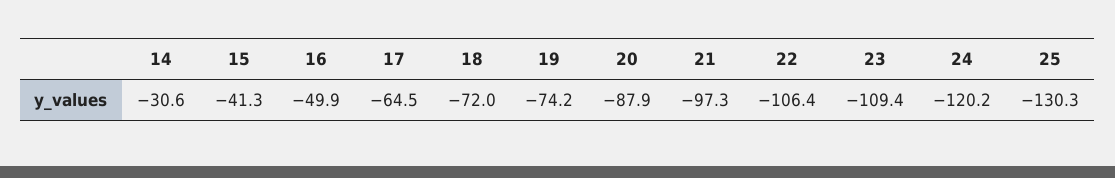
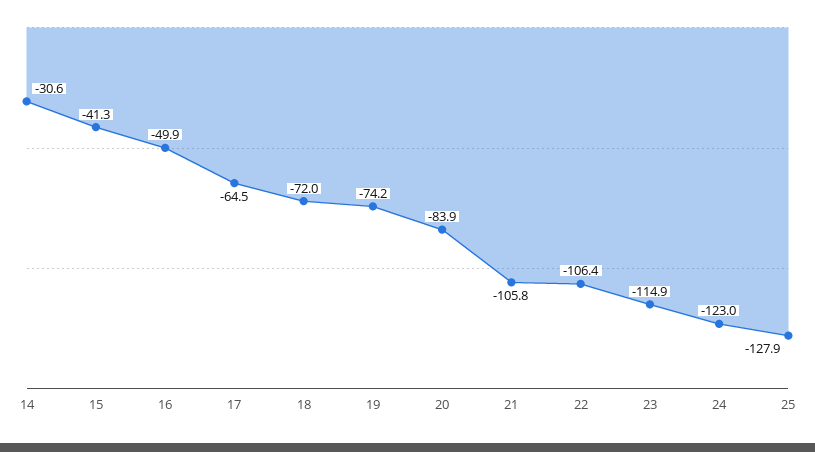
20: -87.9 -> -83.9
21: -97.3 -> -105.8
23: -109.4 -> -114.9
24: -120.2 -> -123
25: -130.3 -> -127.9

